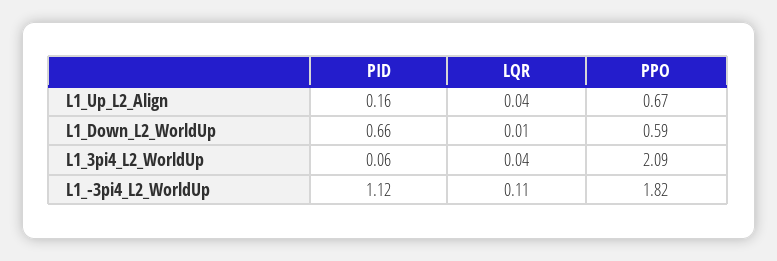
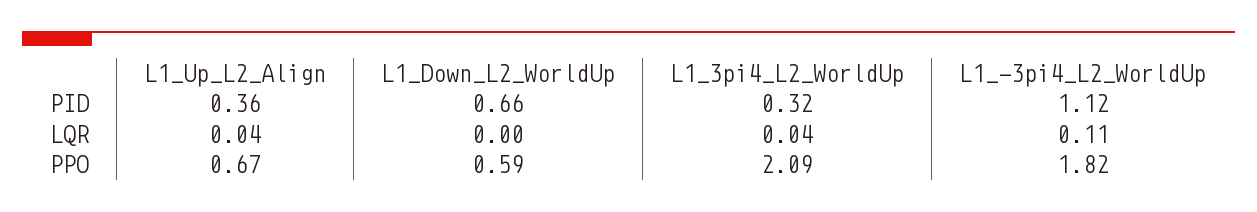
PID, L1_Up_L2_Align: 0.16 -> 0.36
LQR, L1_Down_L2_WorldUp: 0.01 -> 0
PID, L1_3pi4_L2_WorldUp: 0.06 -> 0.32

